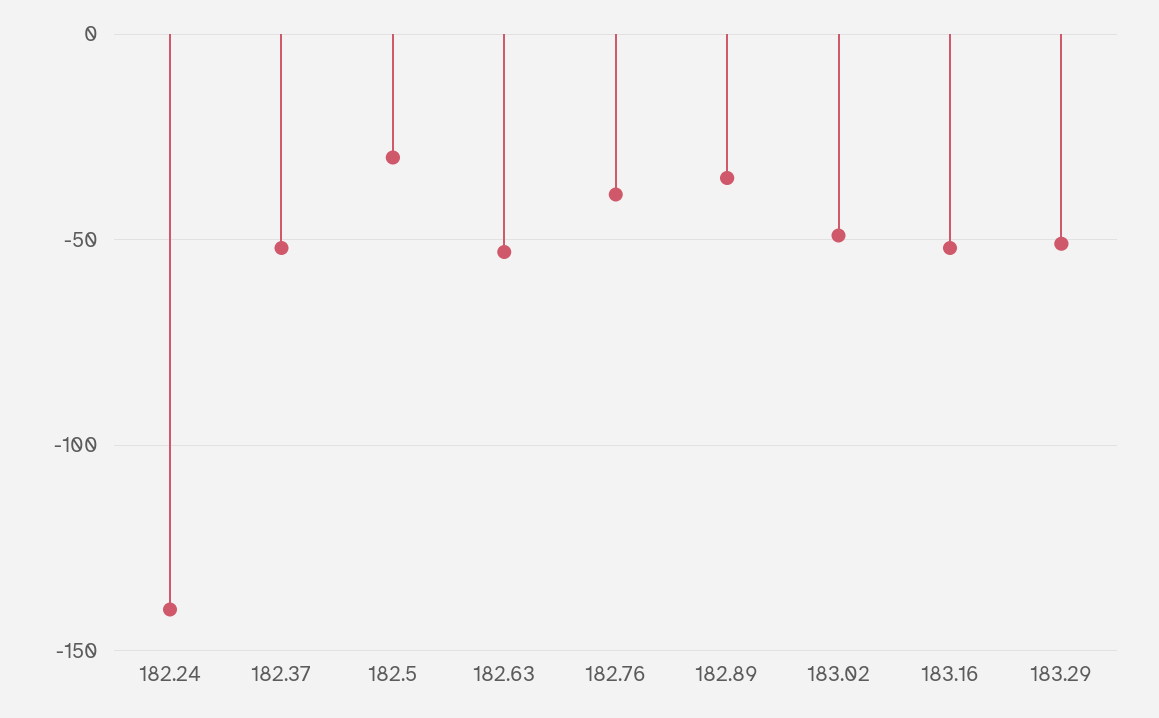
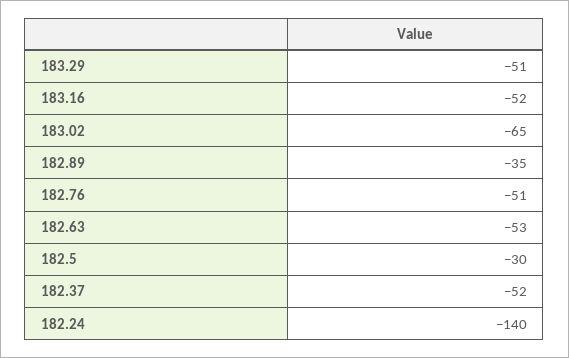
182.76: -40 -> -51
183.02: -50 -> -65

